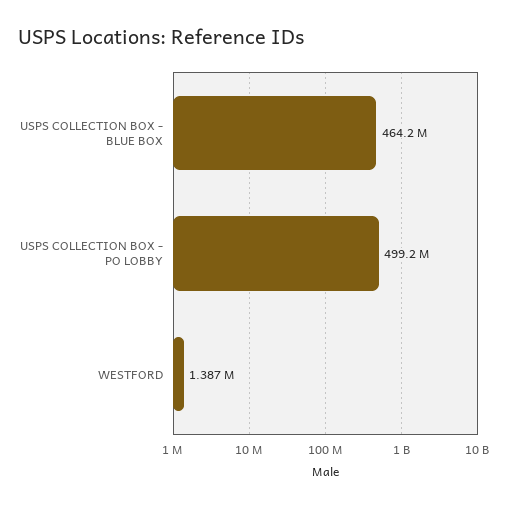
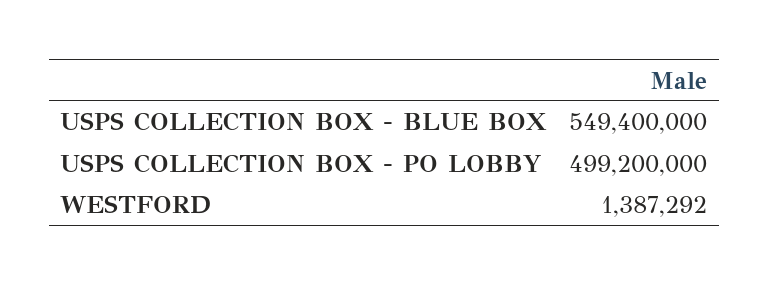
USPS COLLECTION BOX - BLUE BOX: 464200000 -> 549400000

